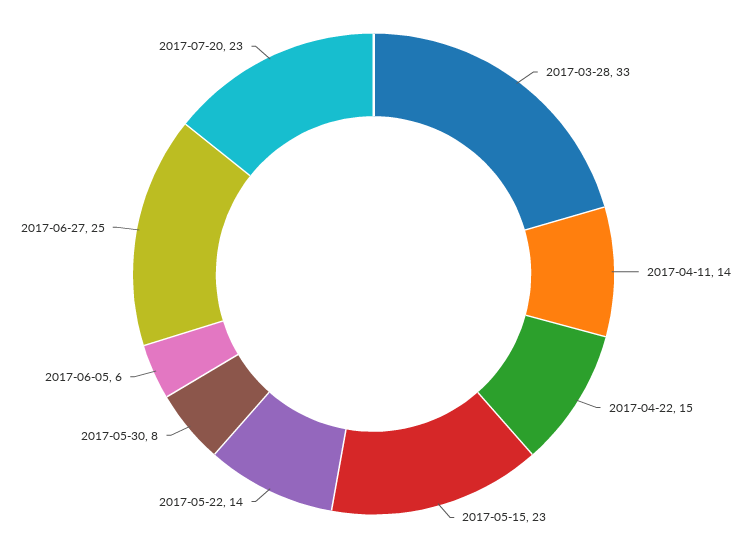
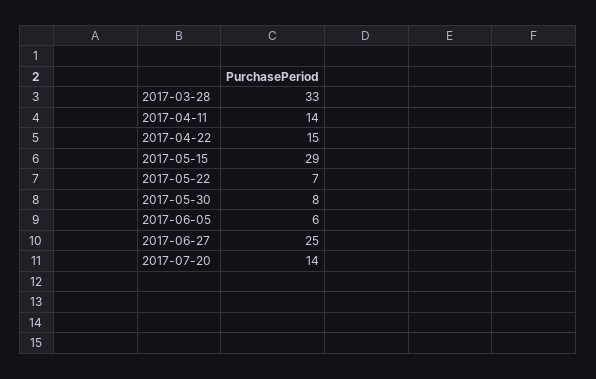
2017-05-15: 23 -> 29
2017-05-22: 14 -> 7
2017-07-20: 23 -> 14

